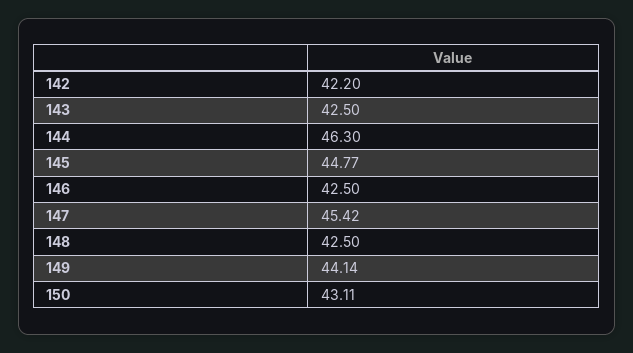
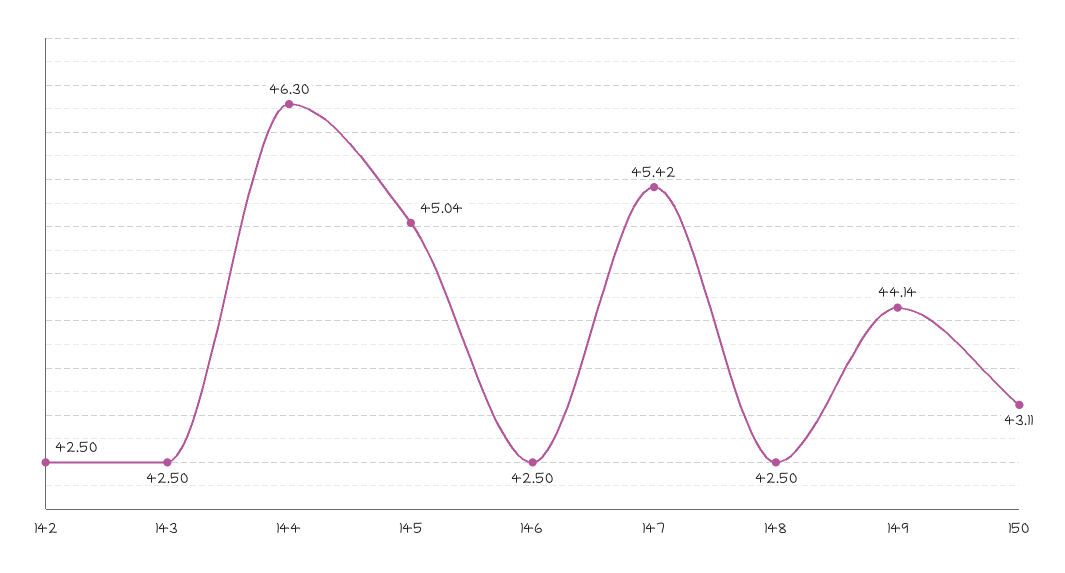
142: 42.2 -> 42.5
145: 44.77 -> 45.04

